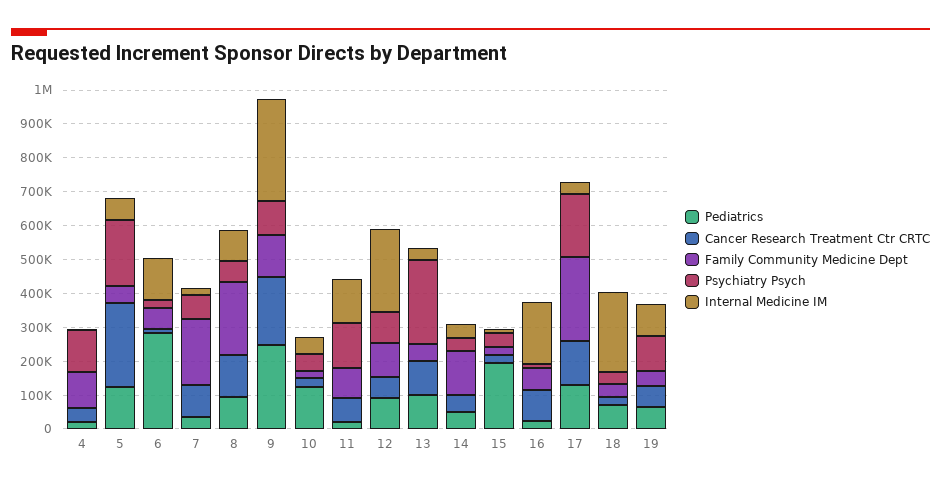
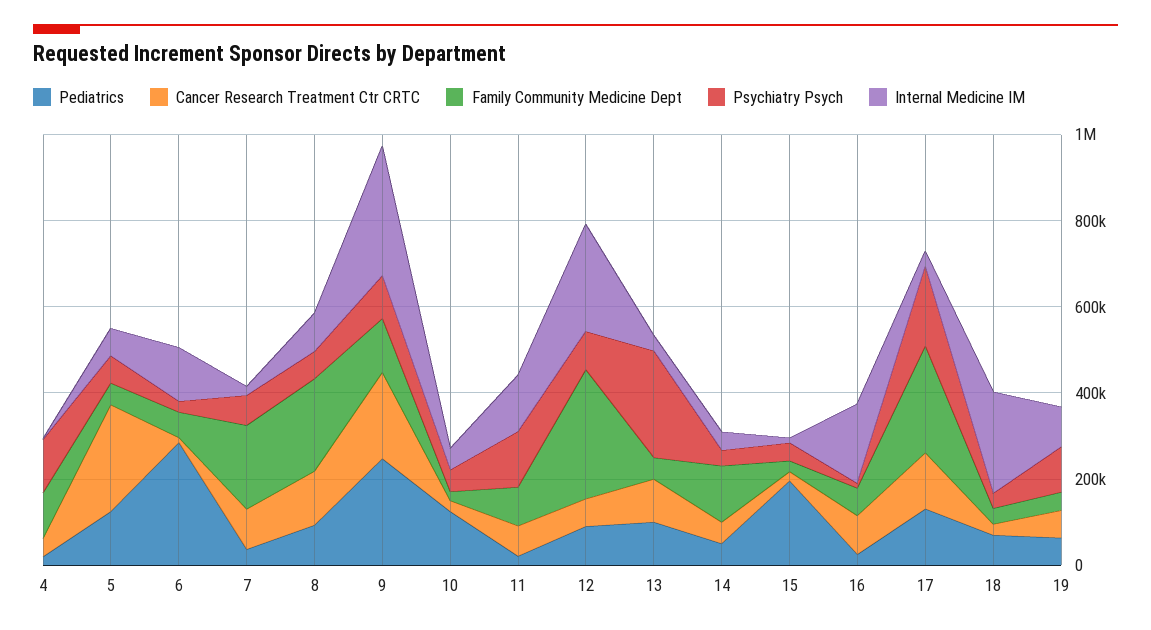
Psychiatry Psych, 5: 200000 -> 50000
Family Community Medicine Dept, 12: 100000 -> 300000

